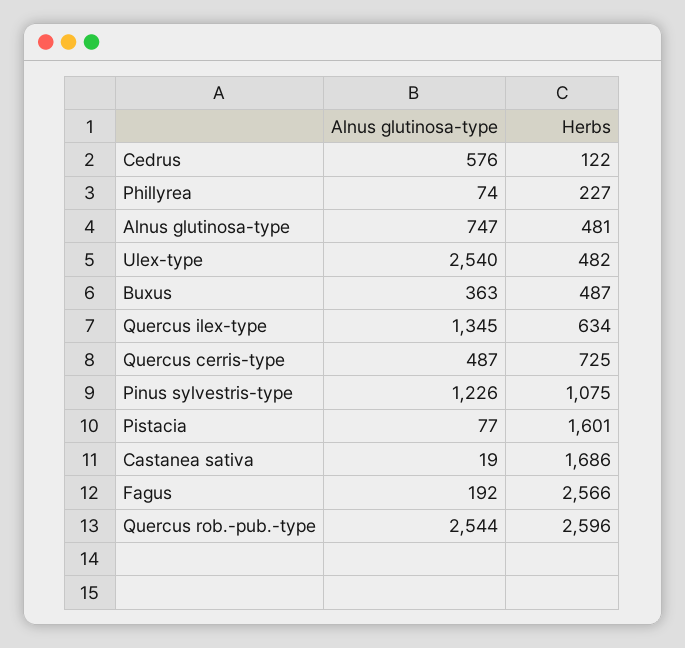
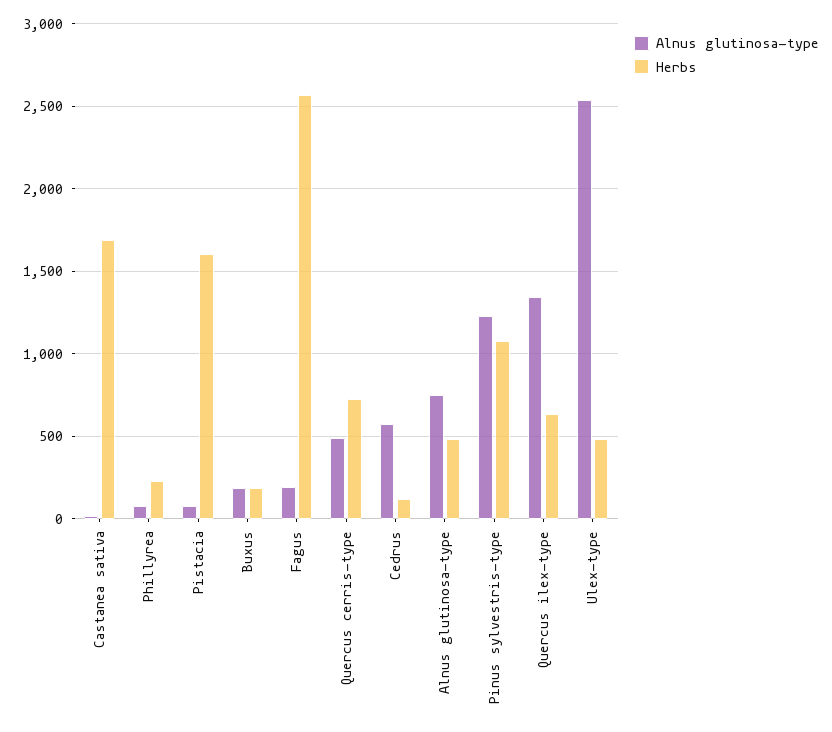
Alnus glutinosa-type, Buxus: 363 -> 200
Herbs, Buxus: 487 -> 200
Alnus glutinosa-type, Quercus rob.-pub.-type: 2544 -> none
Herbs, Quercus rob.-pub.-type: 2596 -> none

